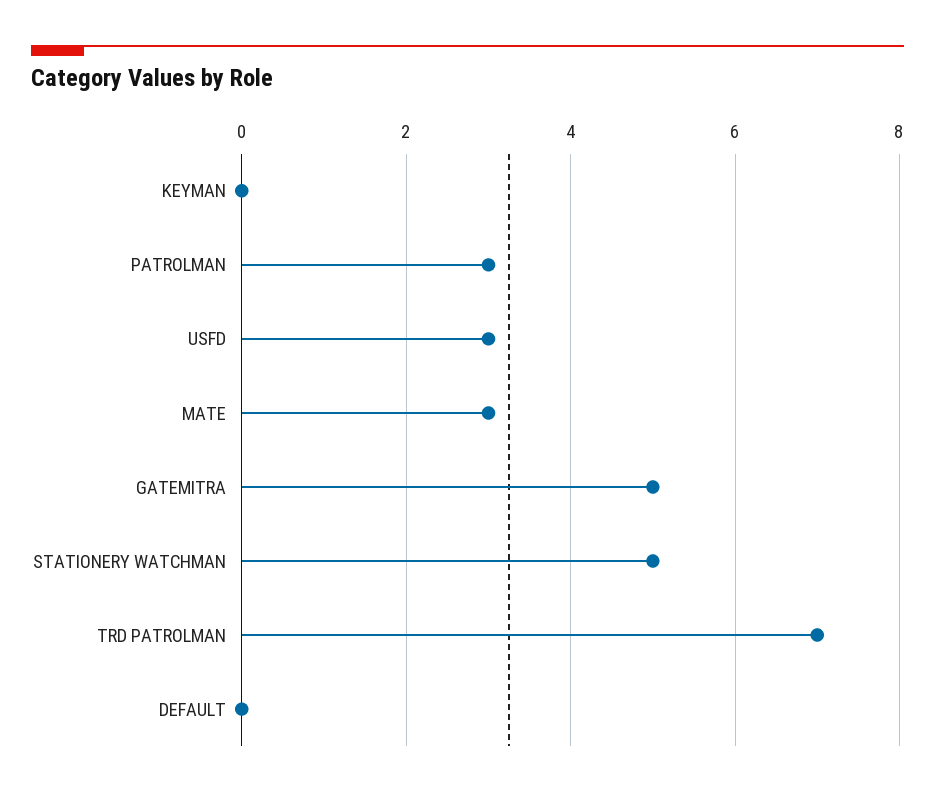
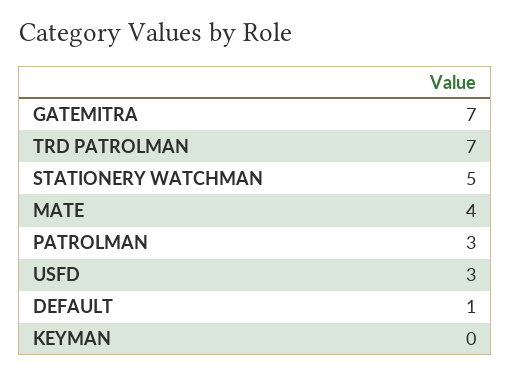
MATE: 3 -> 4
GATEMITRA: 5 -> 7
DEFAULT: 0 -> 1

